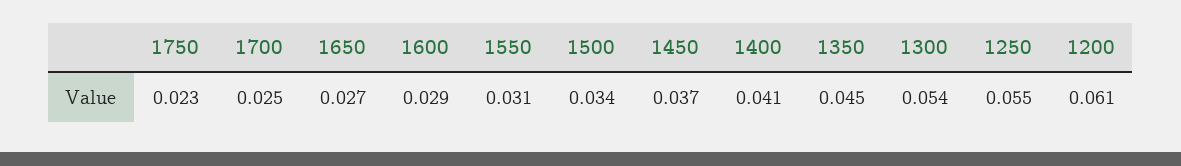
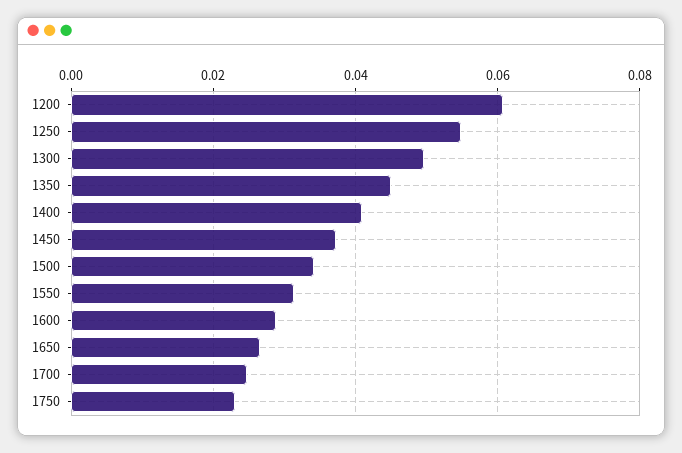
1300: 0.054 -> 0.05

